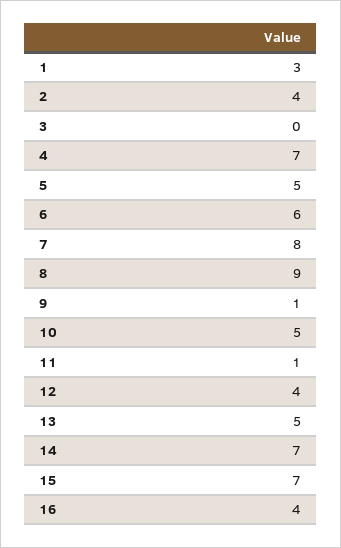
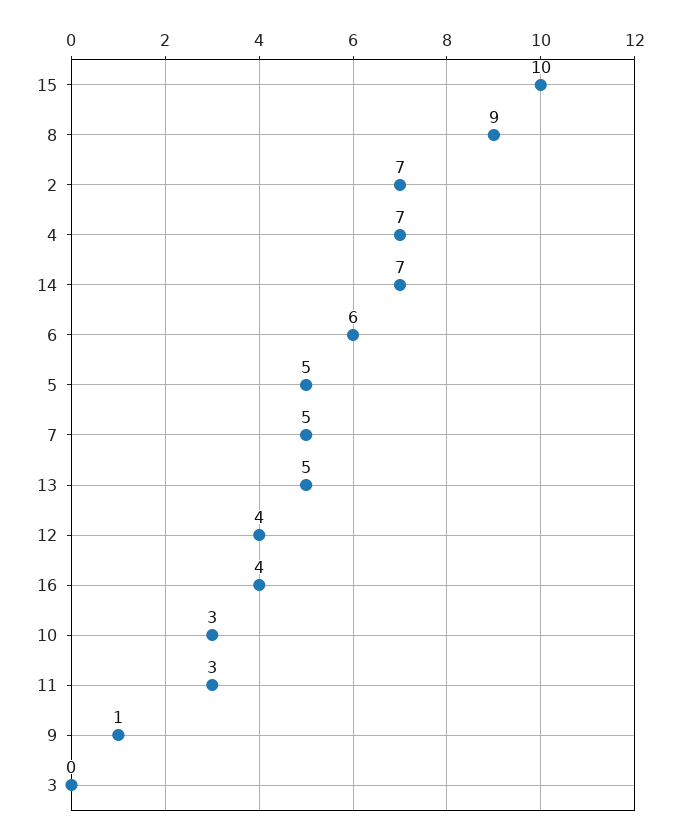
1: 3 -> none
2: 4 -> 7
7: 8 -> 5
10: 5 -> 3
11: 1 -> 3
15: 7 -> 10

